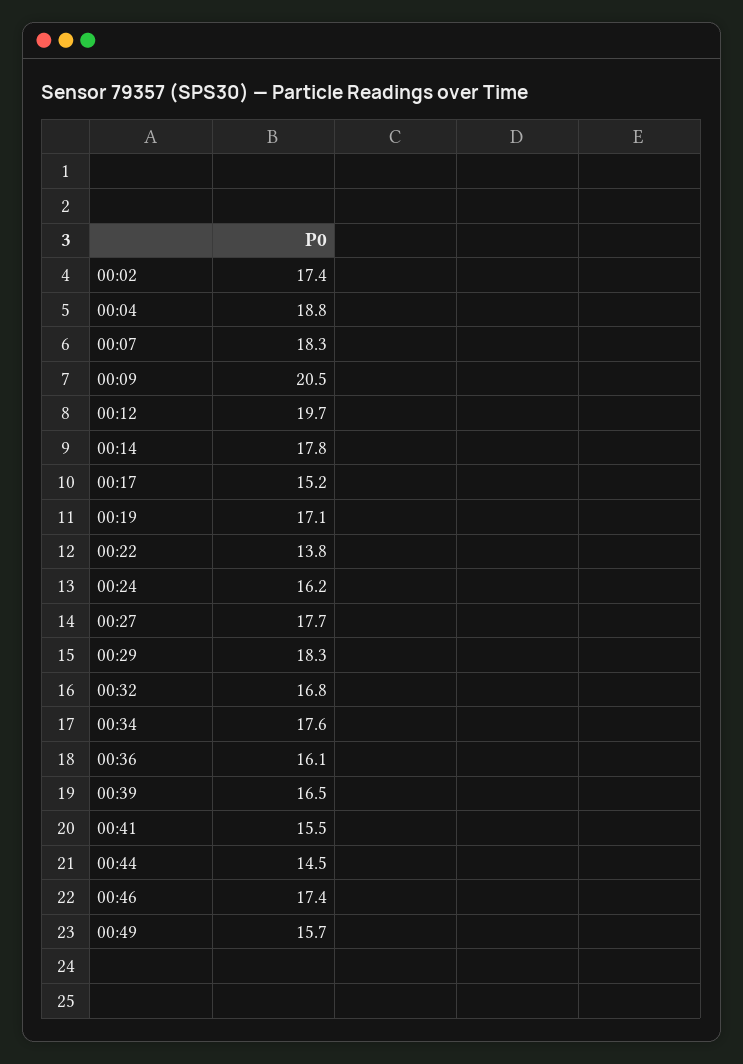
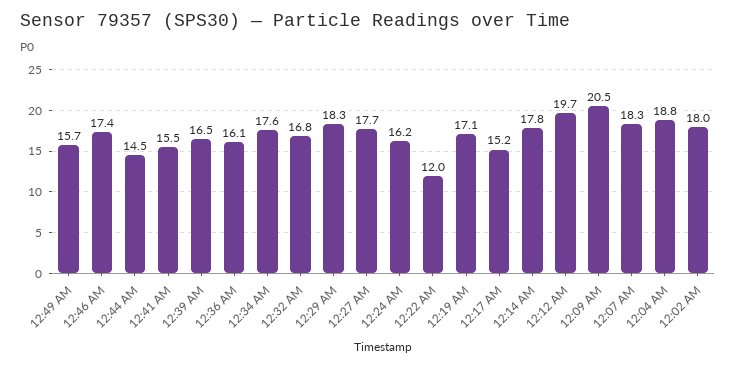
00:02: 17.4 -> 18
00:22: 13.8 -> 12

